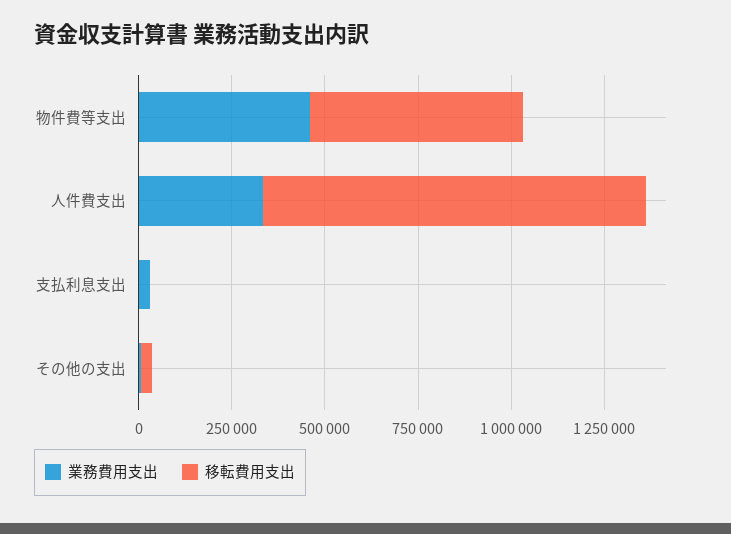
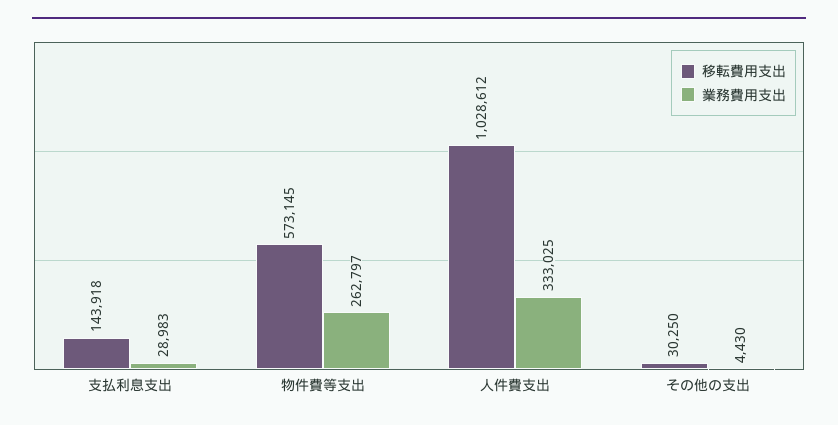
業務費用支出, 物件費等支出: 450000 -> 262797
移転費用支出, 支払利息支出: 0 -> 143918

